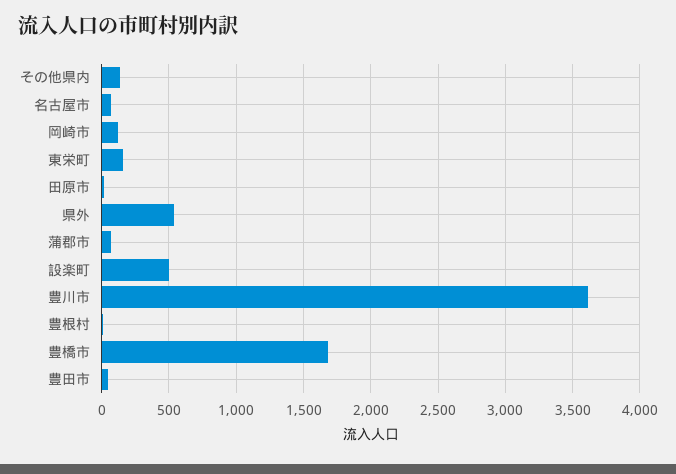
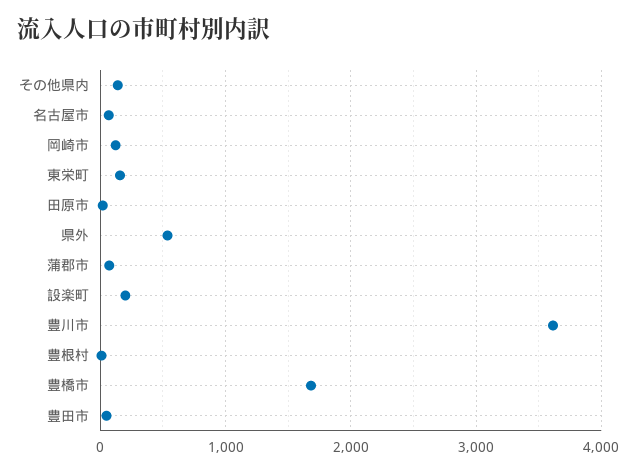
設楽町: 500 -> 200

